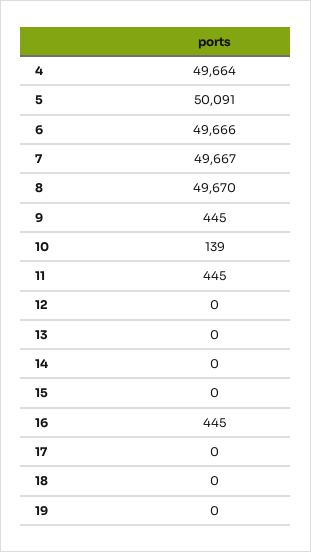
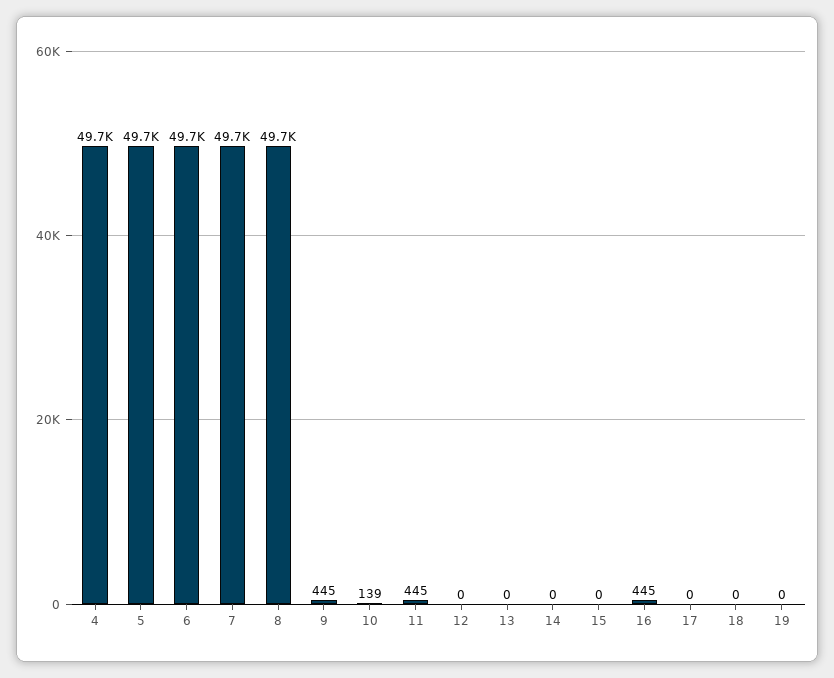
5: 50091 -> 49700

